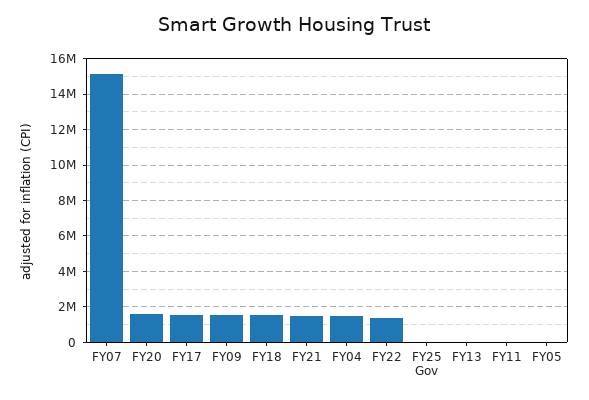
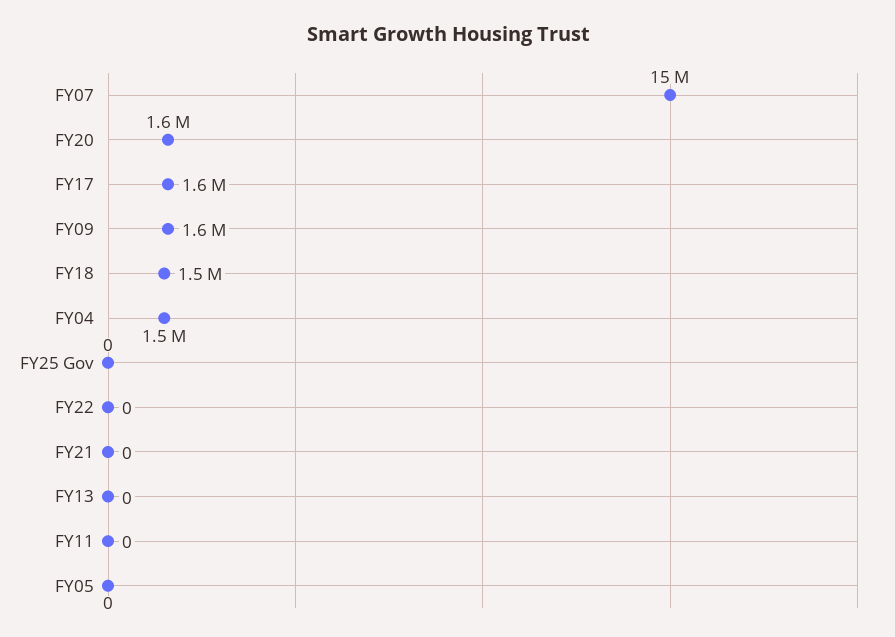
FY21: 1500000 -> 0
FY22: 1500000 -> 0

